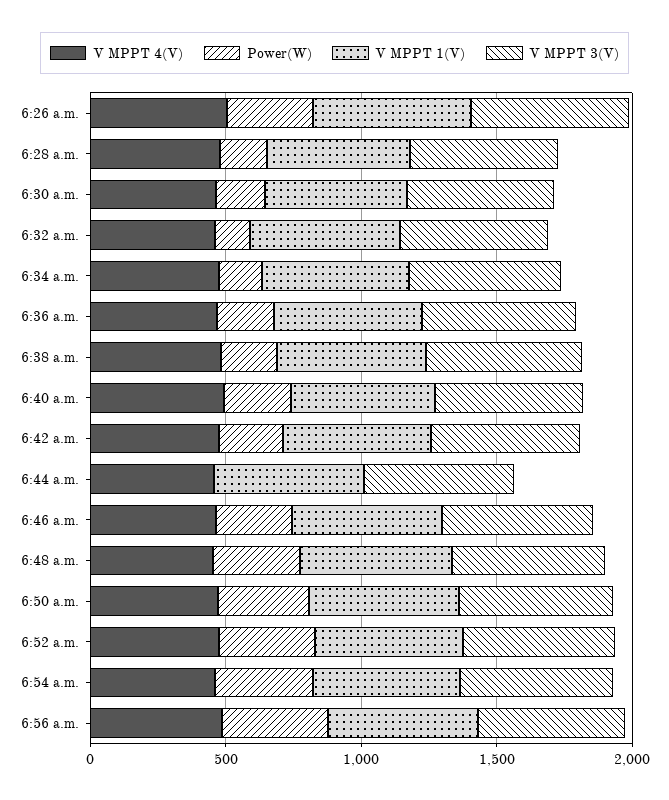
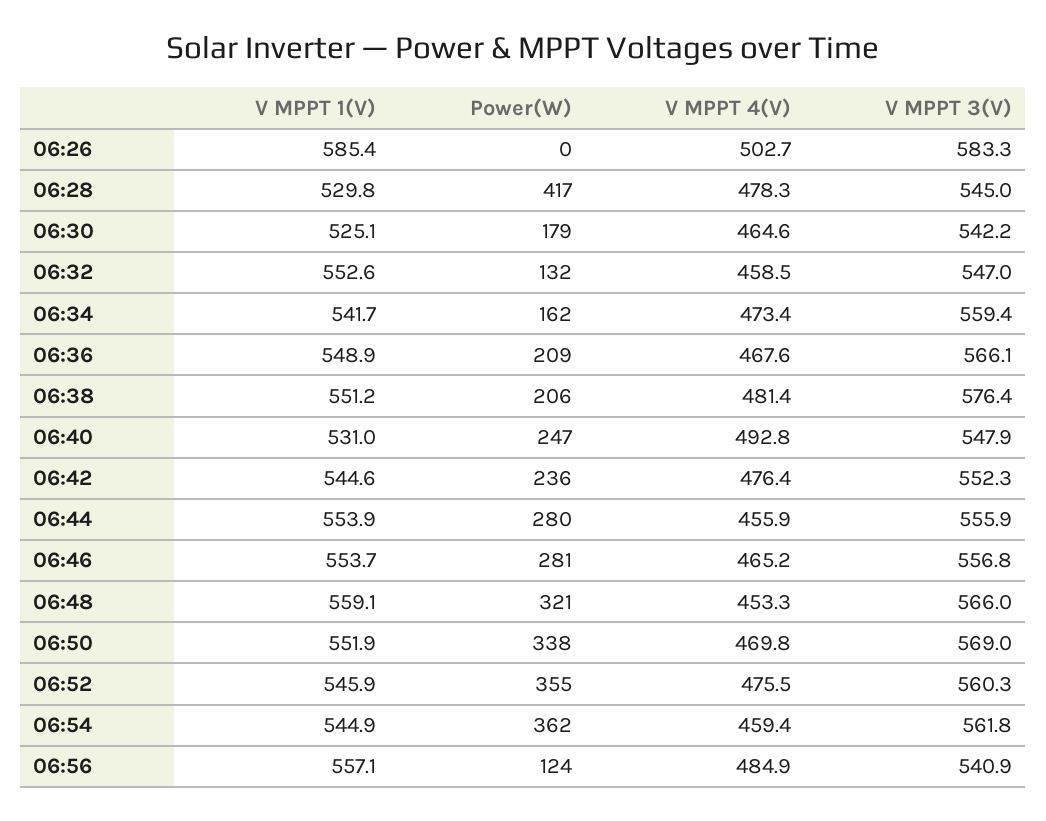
Power(W), 6:26 a.m.: 300 -> 0
Power(W), 6:28 a.m.: 200 -> 417
Power(W), 6:44 a.m.: 0 -> 280
Power(W), 6:56 a.m.: 400 -> 124

